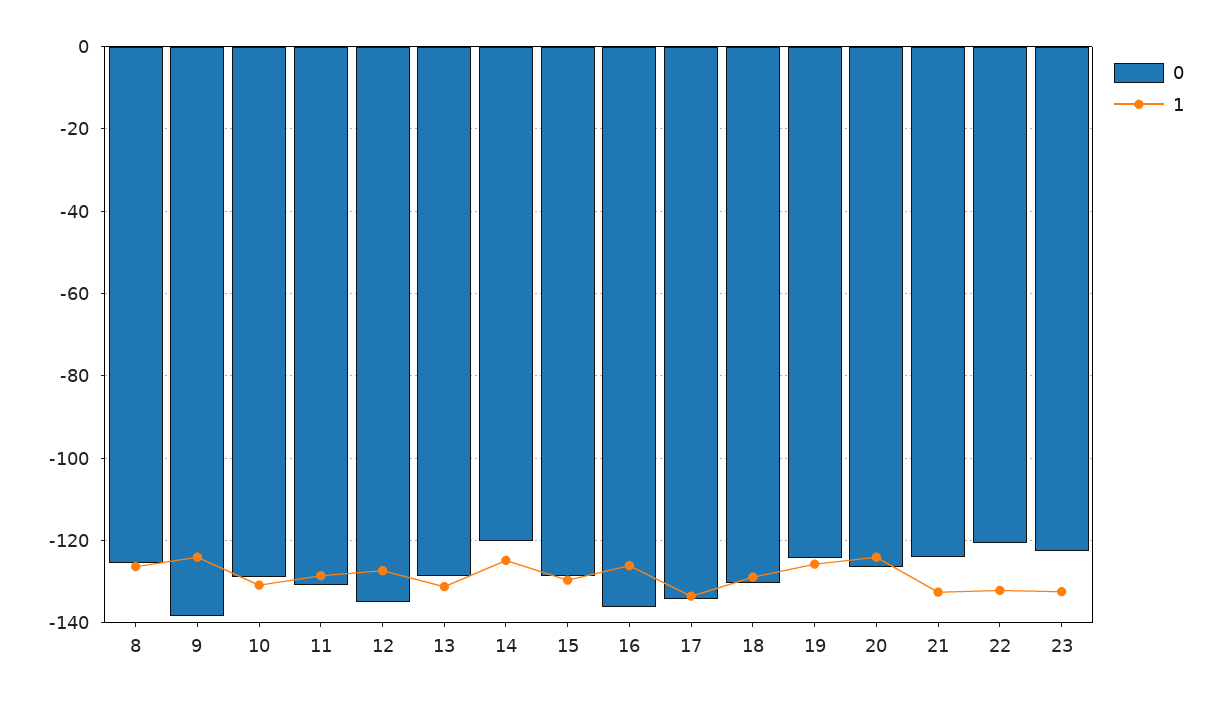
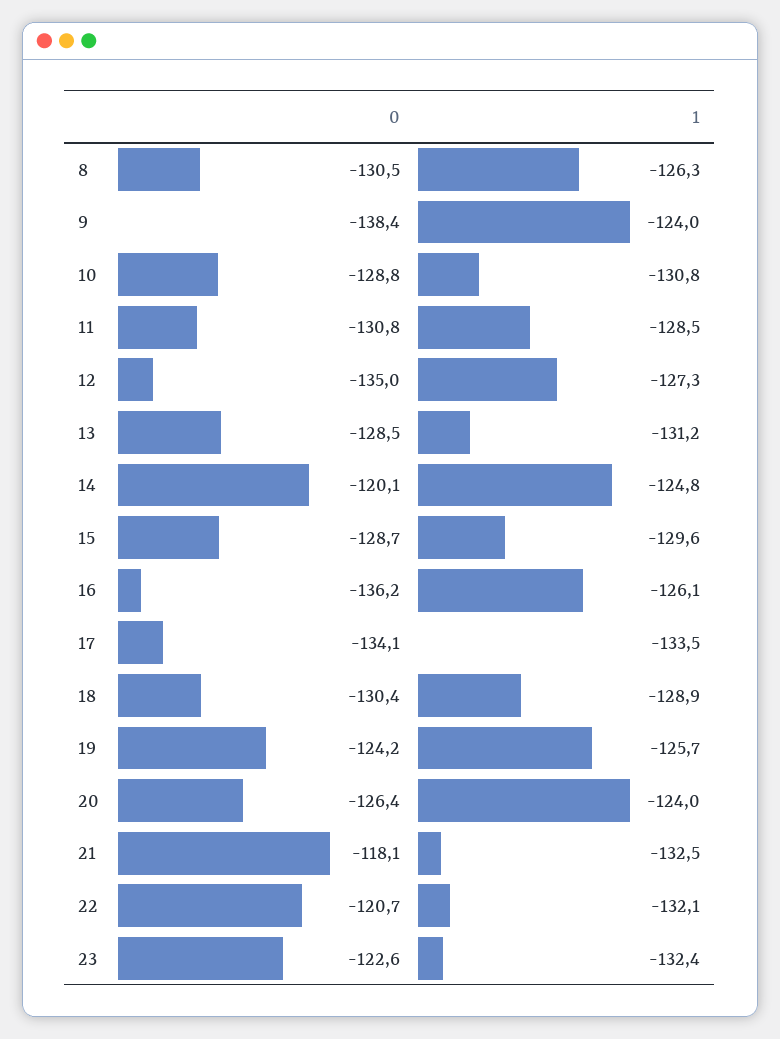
0, 8: -126 -> -130.5
0, 21: -124 -> -118.1

